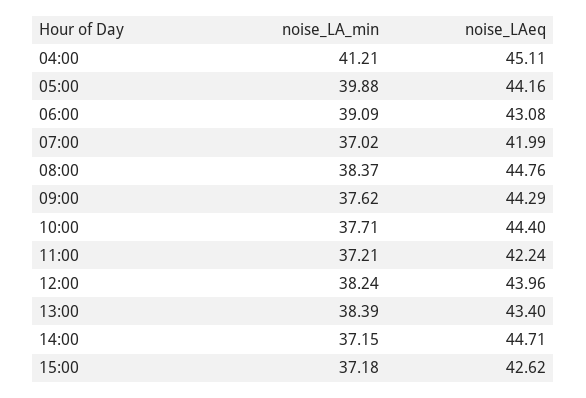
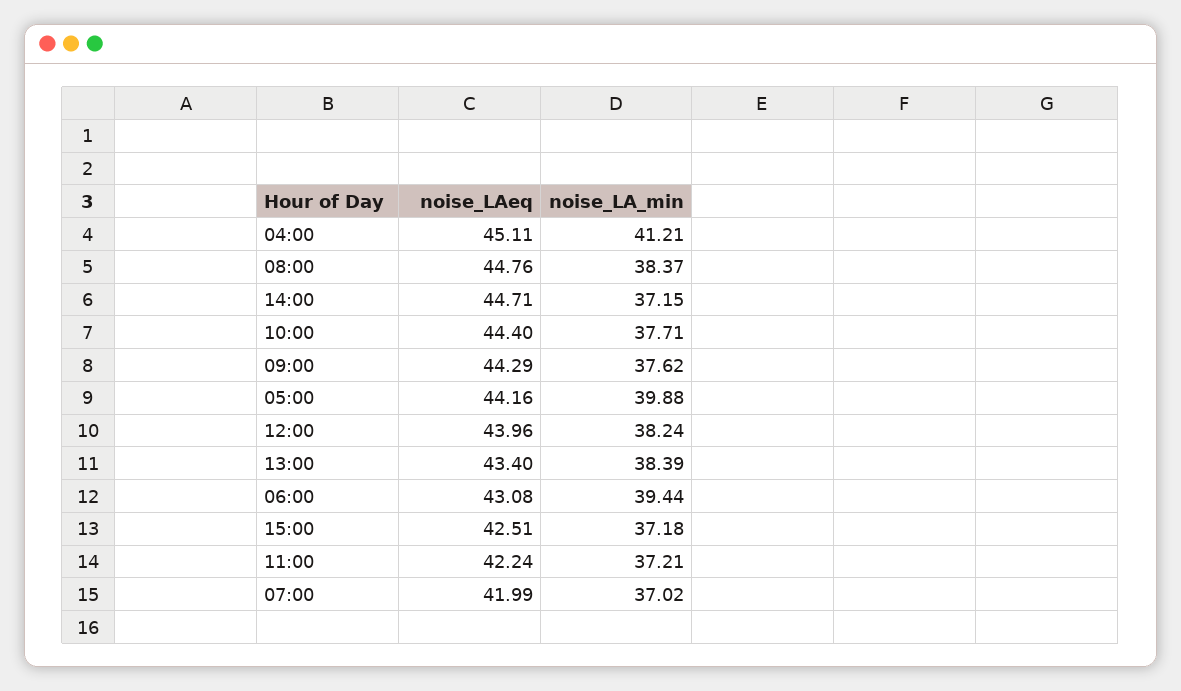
noise_LA_min, 06:00: 39.09 -> 39.44
noise_LAeq, 15:00: 42.62 -> 42.51

